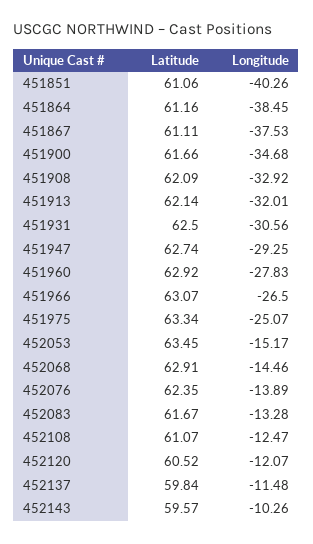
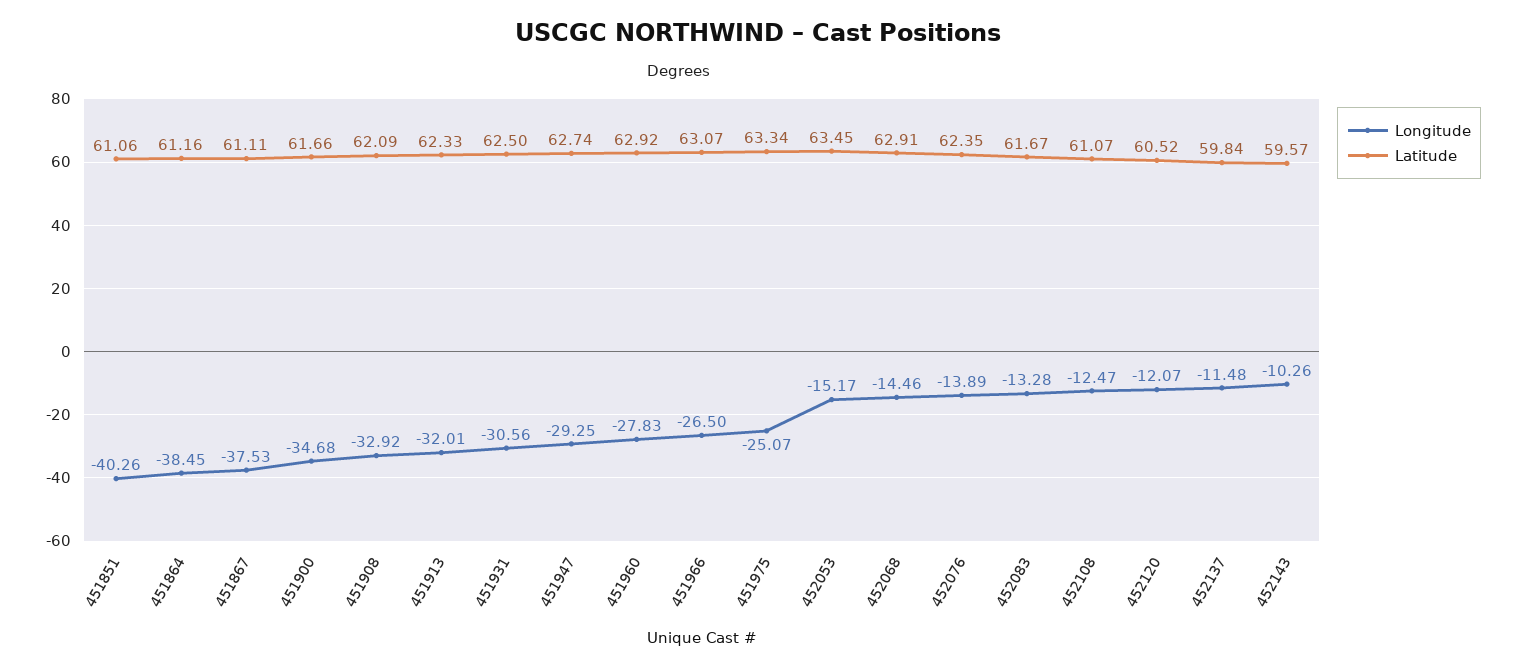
Latitude, 451913: 62.14 -> 62.33

